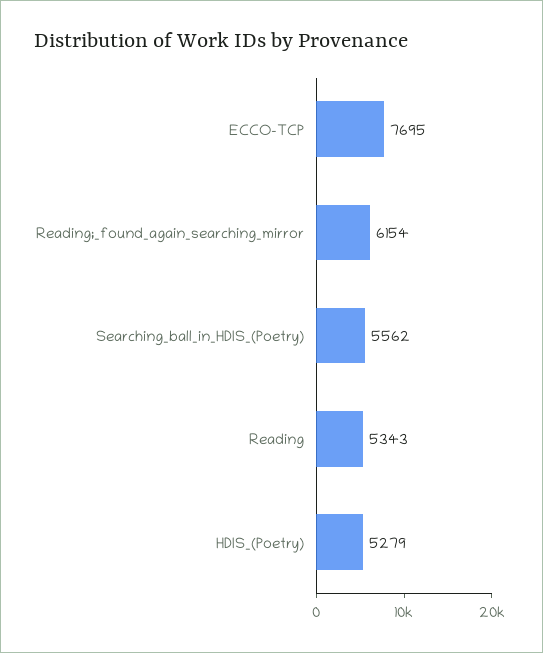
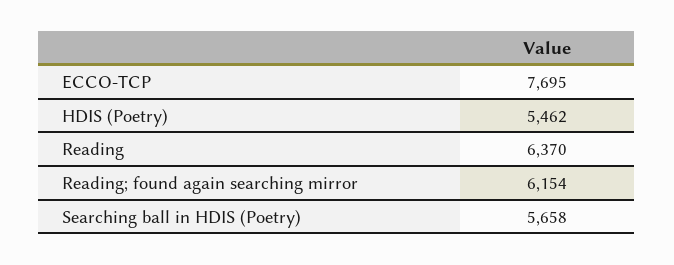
Searching_ball_in_HDIS_(Poetry): 5562 -> 5658
Reading: 5343 -> 6370
HDIS_(Poetry): 5279 -> 5462

